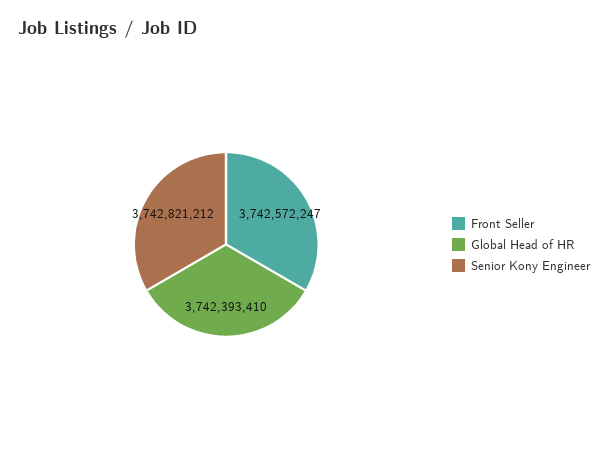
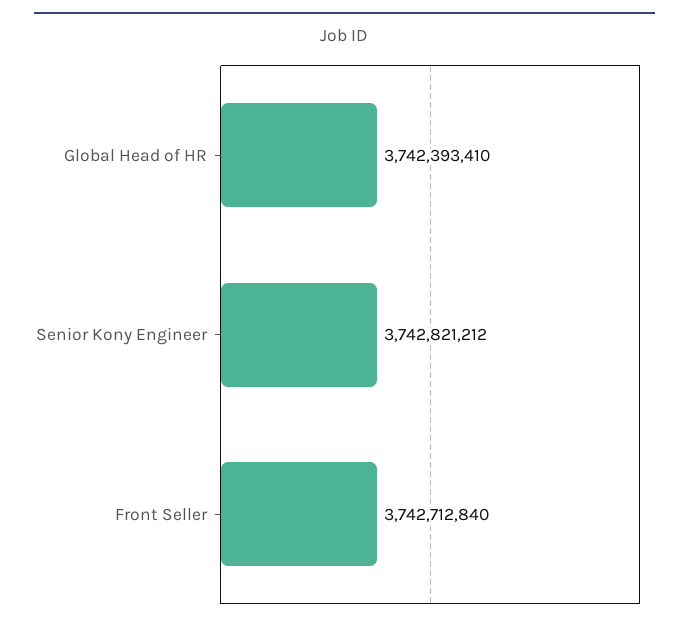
Front Seller: 3742572247 -> 3742712840

